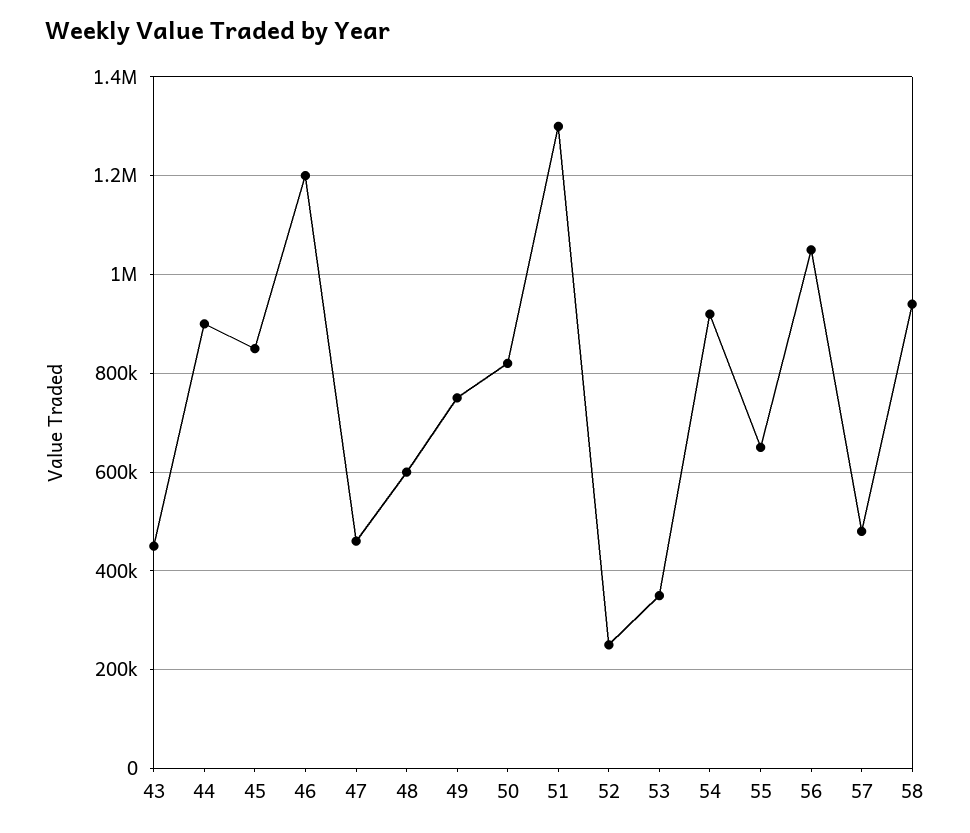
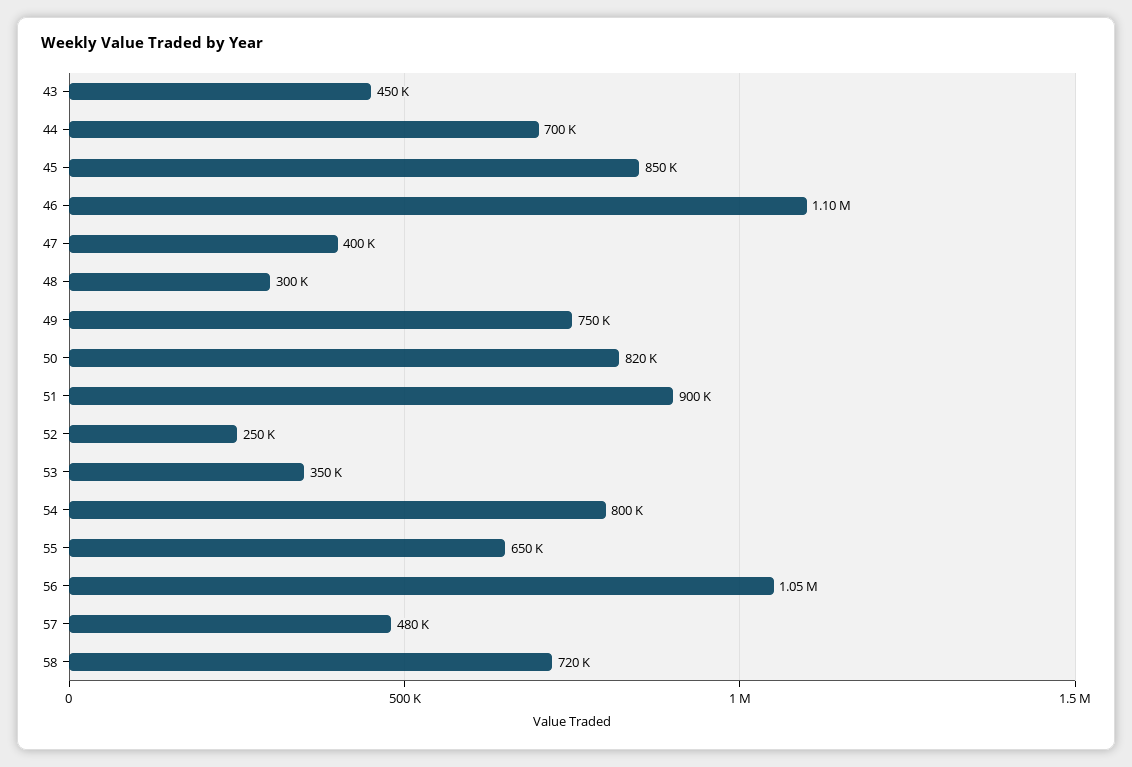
44: 900000 -> 700000
46: 1200000 -> 1100000
47: 460000 -> 400000
48: 600000 -> 300000
51: 1300000 -> 900000
54: 920000 -> 800000
58: 940000 -> 720000

